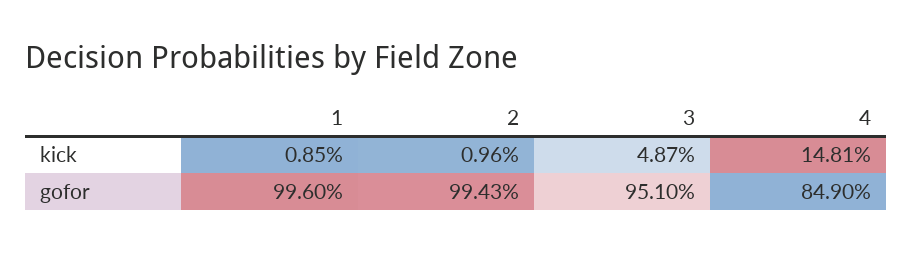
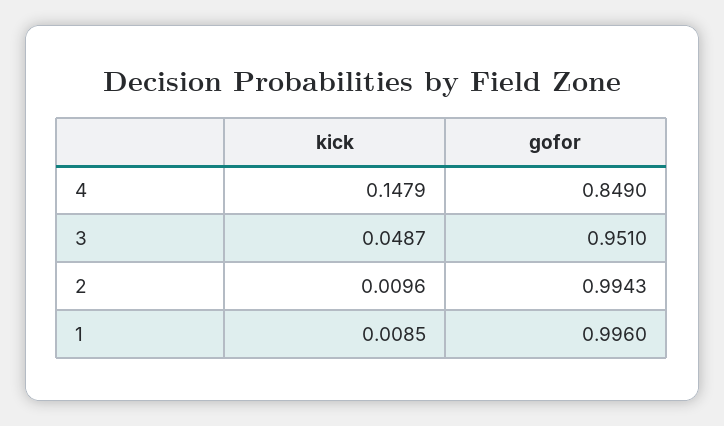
4, kick: 0.1481 -> 0.1479

